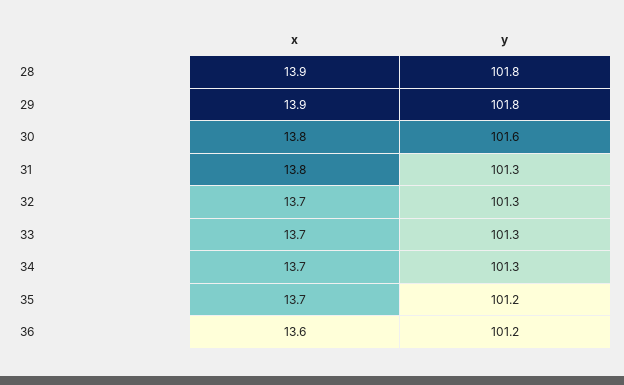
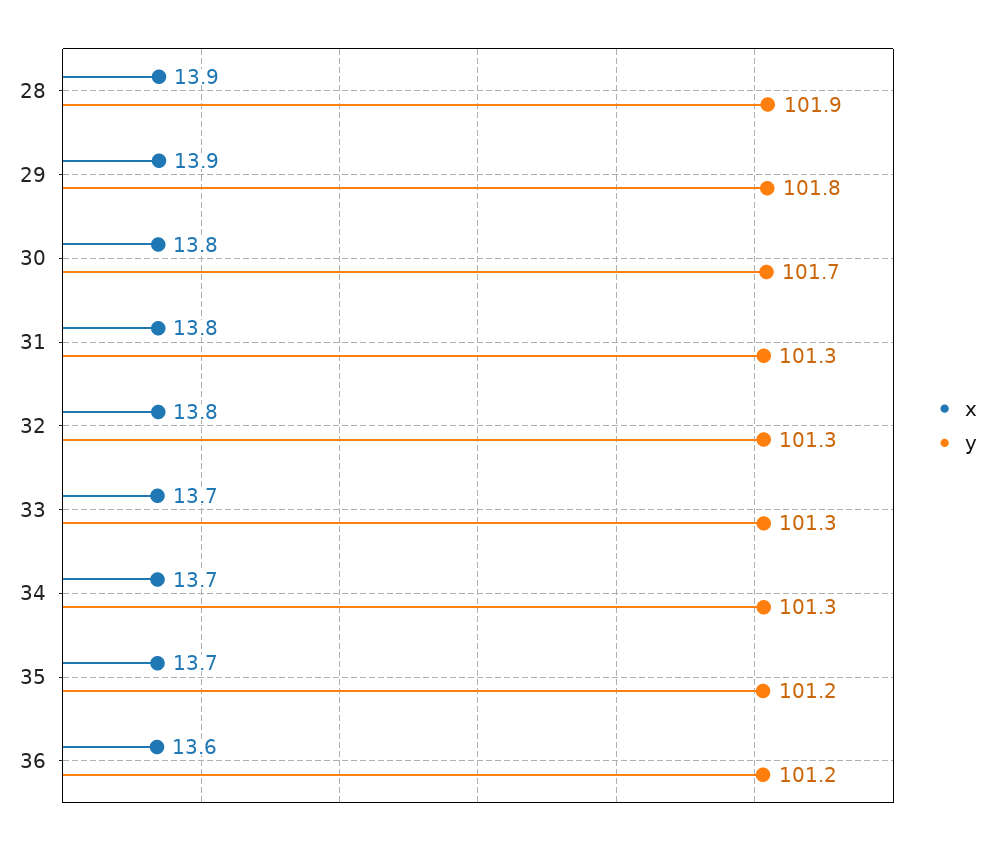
y, 28: 101.8 -> 101.9
y, 30: 101.6 -> 101.7
x, 32: 13.7 -> 13.8

